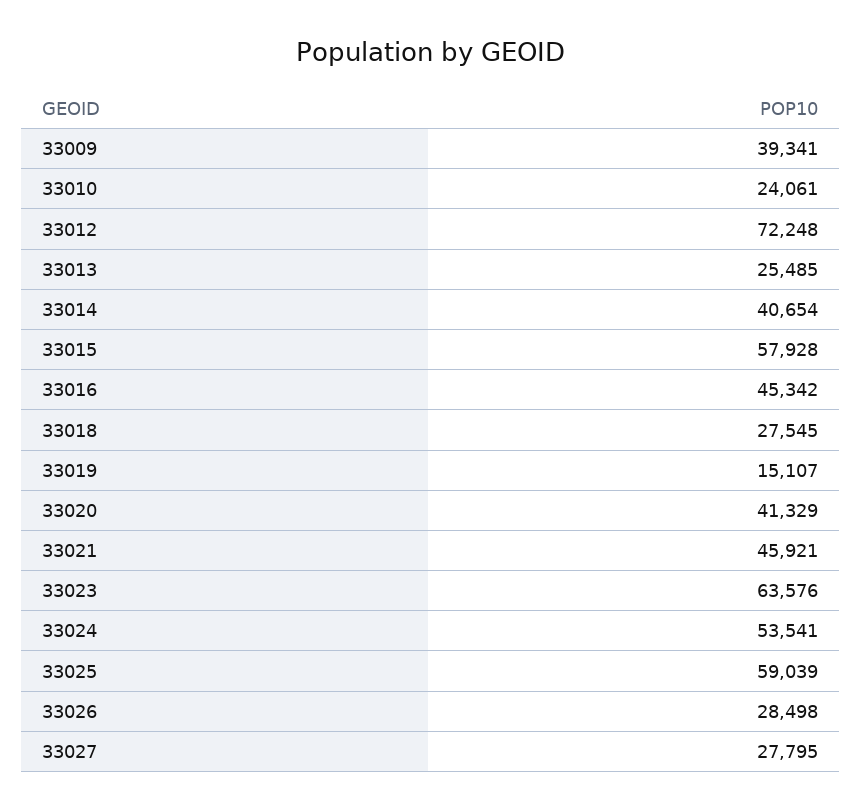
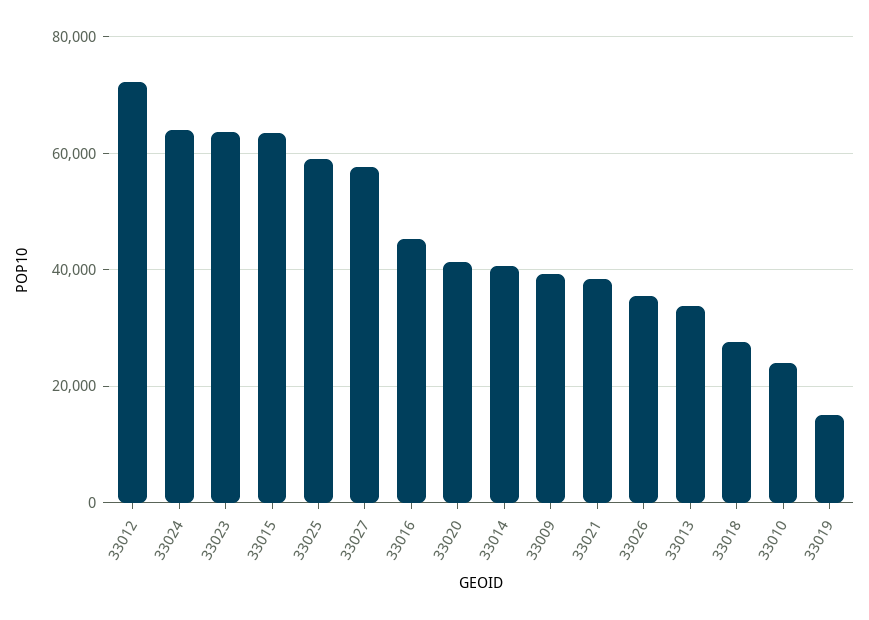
33013: 25485 -> 34000
33015: 57928 -> 64000
33021: 45921 -> 38000
33024: 53541 -> 64000
33026: 28498 -> 36000
33027: 27795 -> 58000

